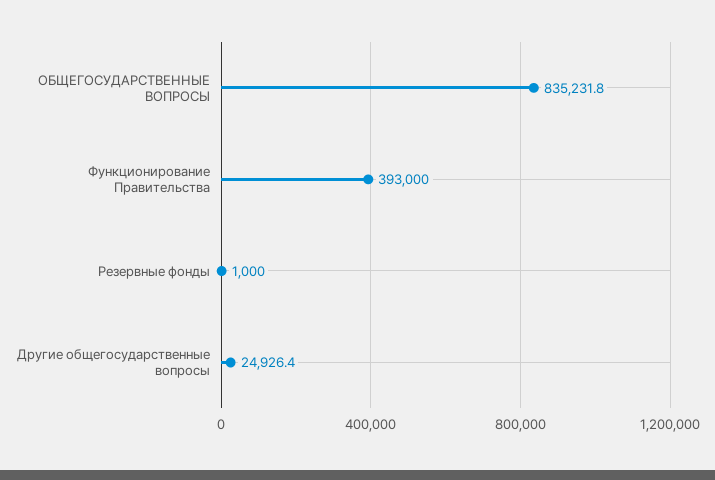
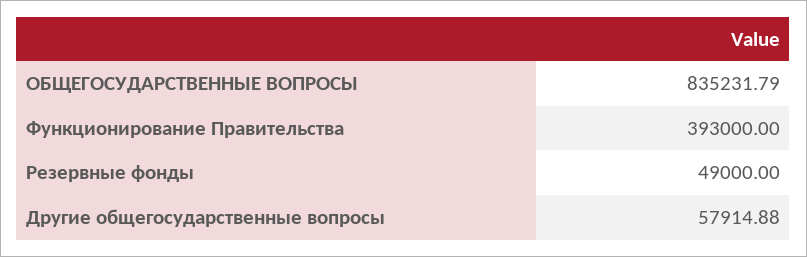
Резервные фонды: 1000 -> 49000
Другие общегосударственные вопросы: 24926.4 -> 57914.88

